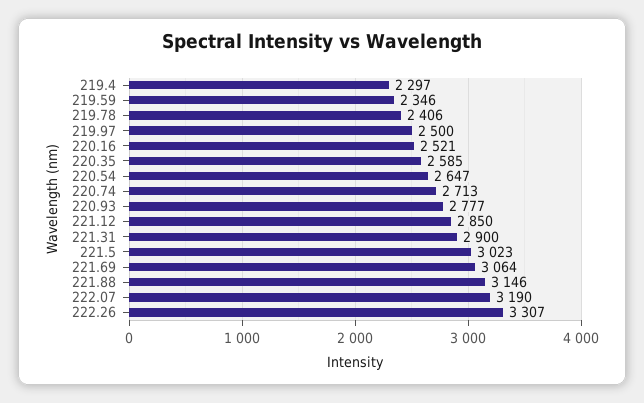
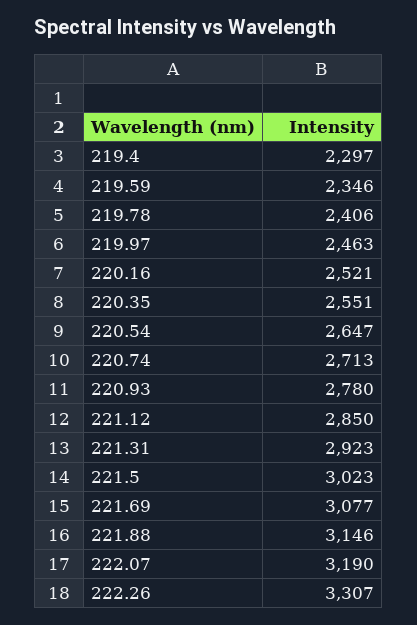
219.97: 2500 -> 2463
220.35: 2585 -> 2551
220.93: 2777 -> 2780
221.31: 2900 -> 2923
221.69: 3064 -> 3077

